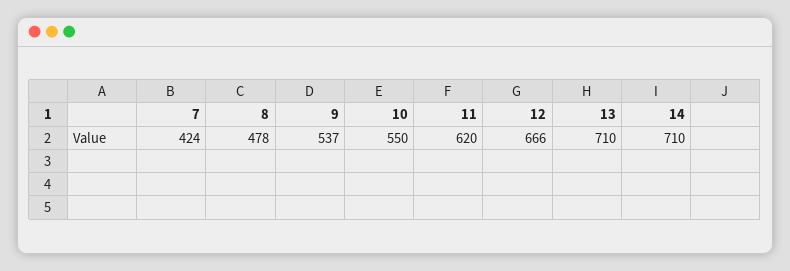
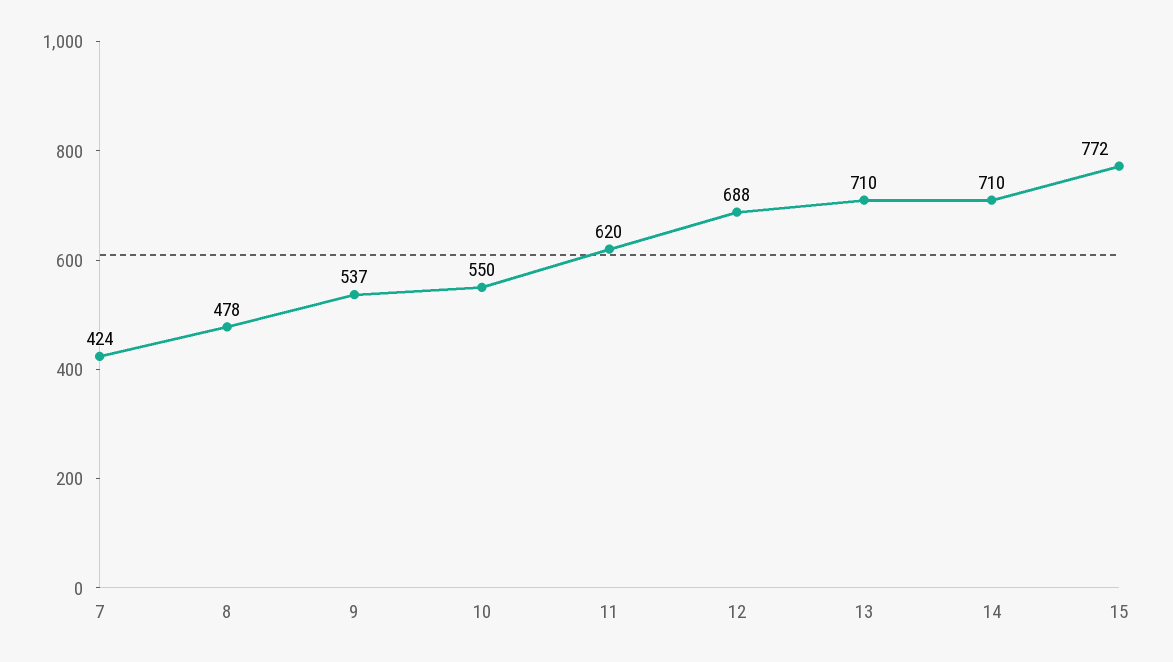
12: 666 -> 688
15: none -> 772

